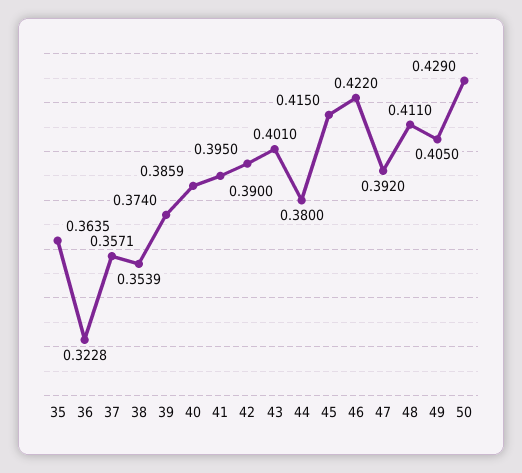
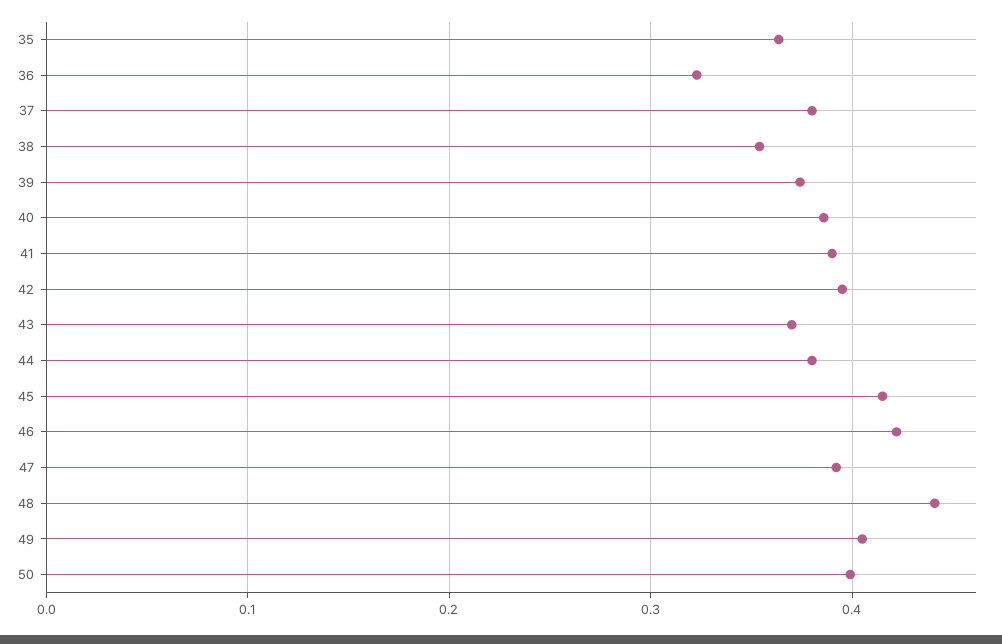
37: 0.3571 -> 0.38
43: 0.401 -> 0.37
48: 0.411 -> 0.44
50: 0.429 -> 0.4

